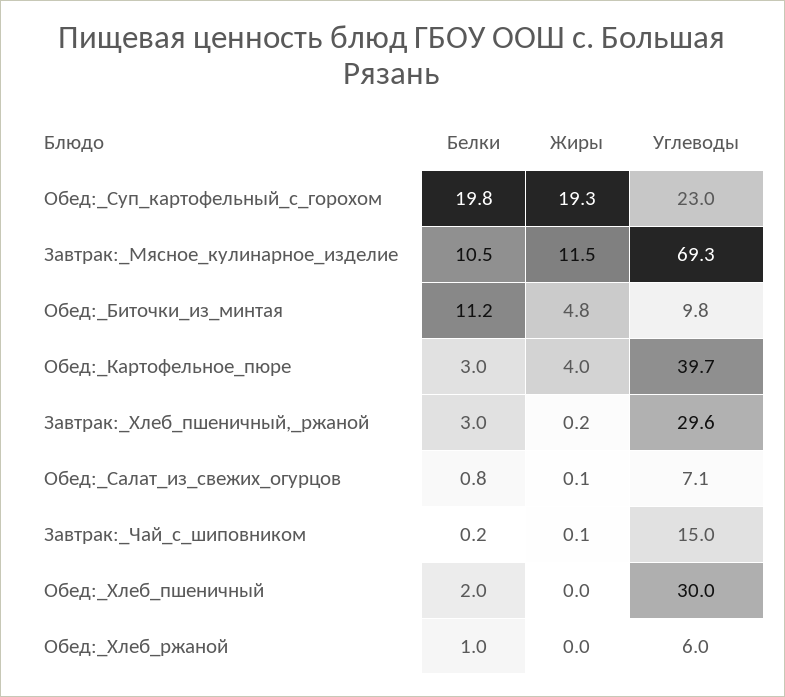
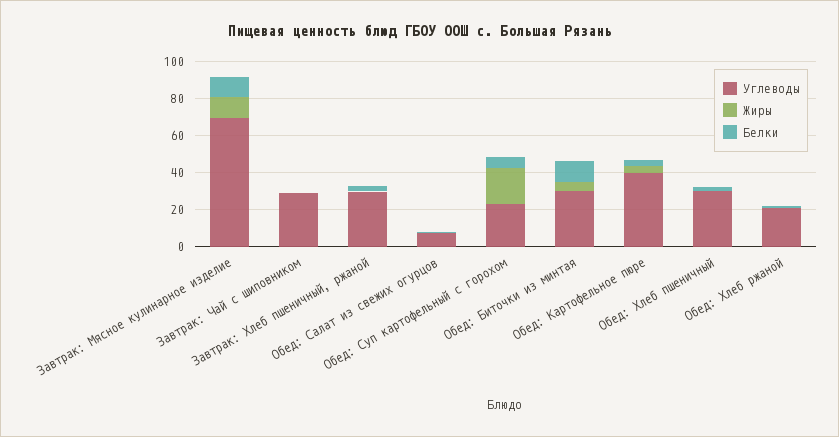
Белки, Обед:_Суп_картофельный_с_горохом: 19.8 -> 5
Углеводы, Обед:_Биточки_из_минтая: 9.8 -> 30
Углеводы, Завтрак:_Чай_с_шиповником: 15 -> 30
Углеводы, Обед:_Хлеб_ржаной: 6 -> 20

